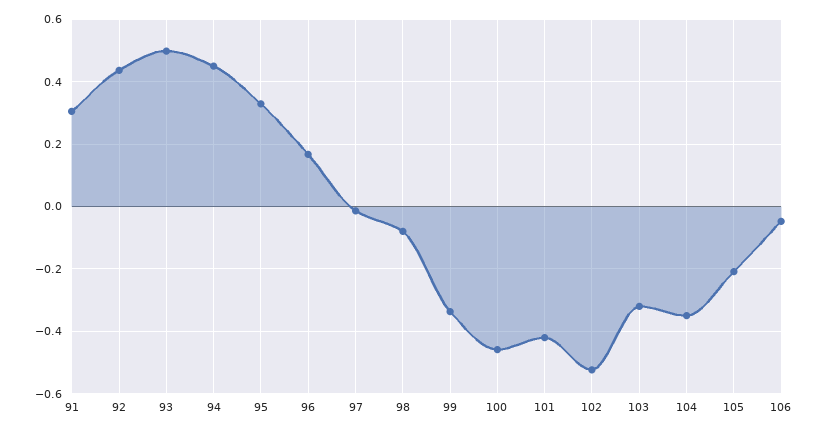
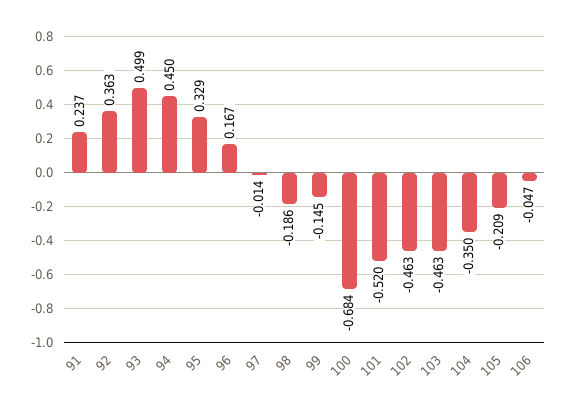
91: 0.3 -> 0.237
92: 0.44 -> 0.363
98: -0.08 -> -0.186
99: -0.34 -> -0.145
100: -0.46 -> -0.684
101: -0.42 -> -0.52
102: -0.52 -> -0.463
103: -0.32 -> -0.463

